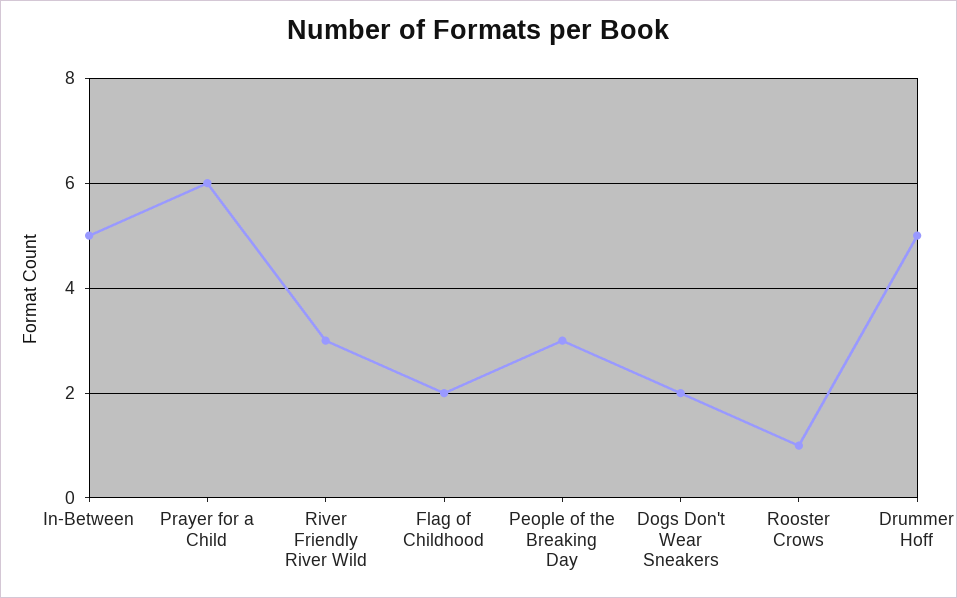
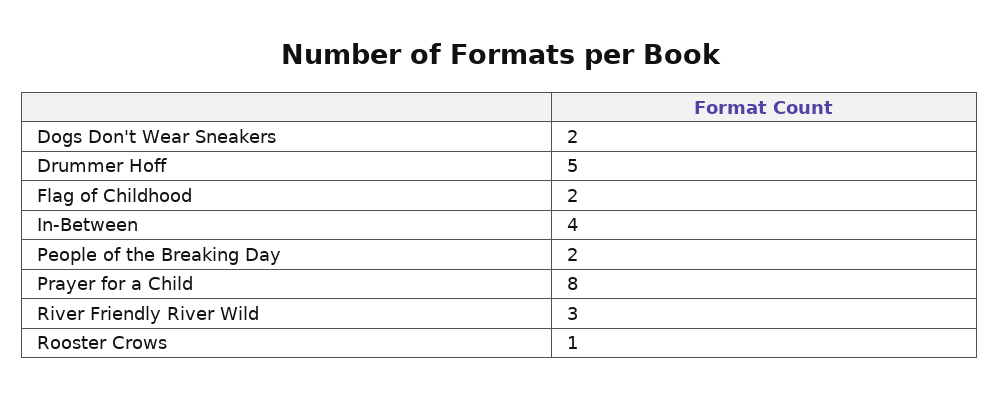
In-Between: 5 -> 4
Prayer for a Child: 6 -> 8
People of the Breaking Day: 3 -> 2

